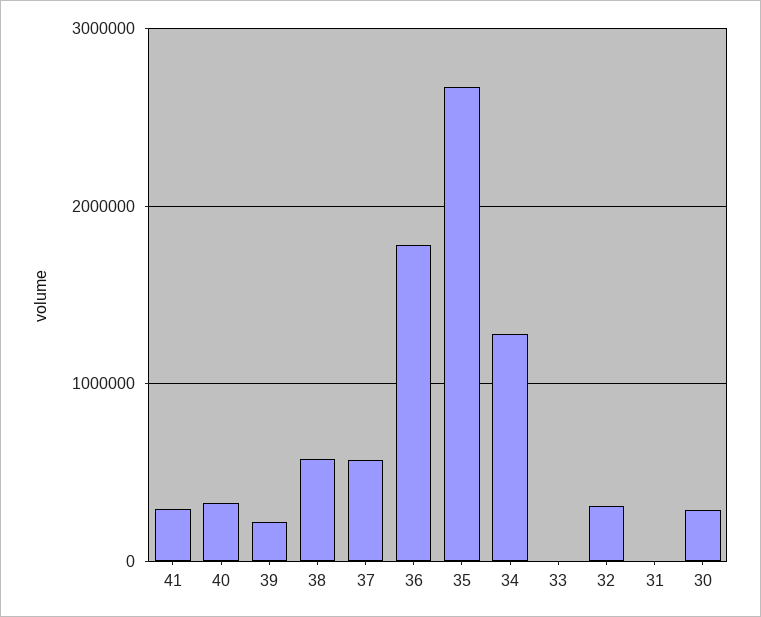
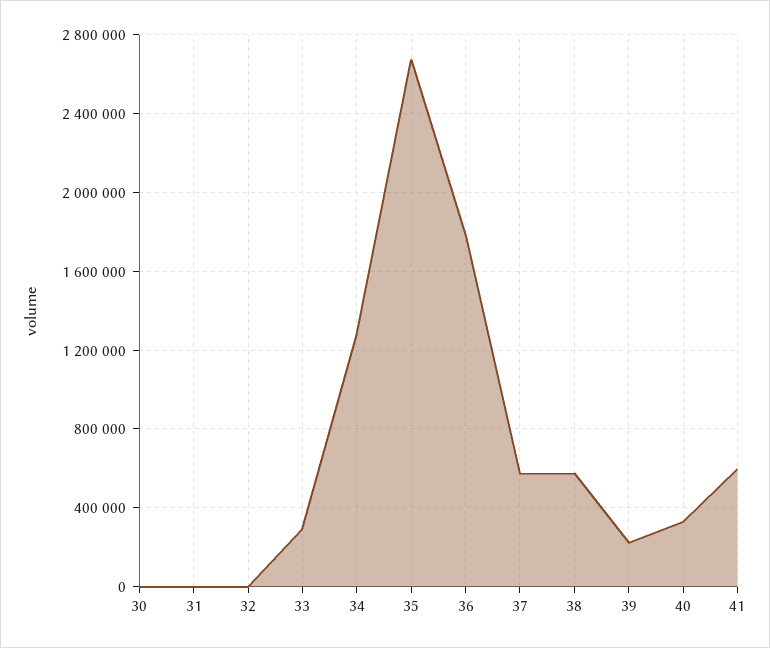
41: 300000 -> 600000
33: 0 -> 300000
32: 300000 -> 0
30: 300000 -> 0

